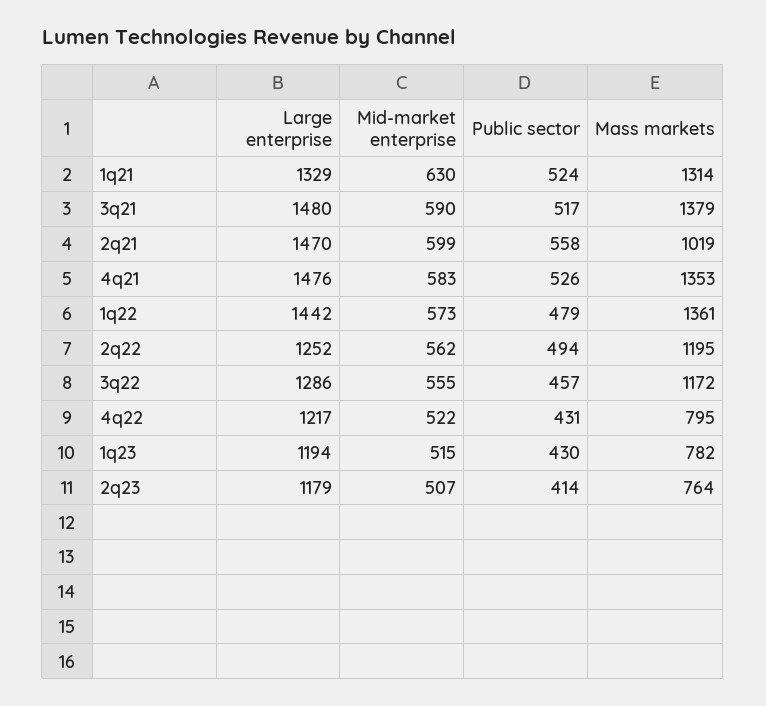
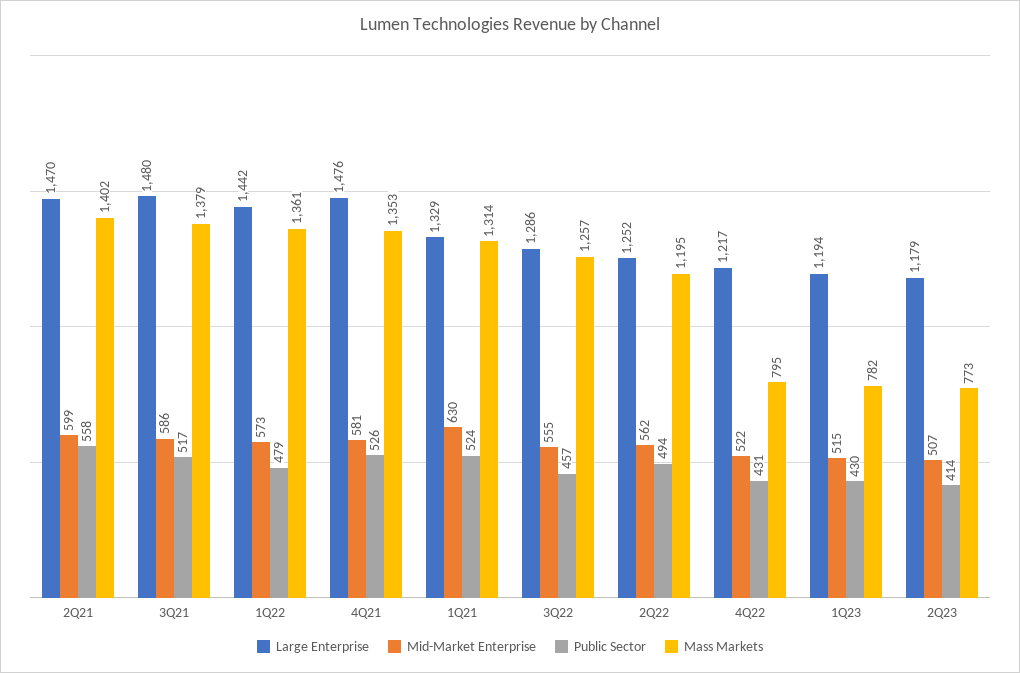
Mid-market enterprise, 3q21: 590 -> 586
Mass markets, 2q21: 1019 -> 1402
Mid-market enterprise, 4q21: 583 -> 581
Mass markets, 3q22: 1172 -> 1257
Mass markets, 2q23: 764 -> 773

